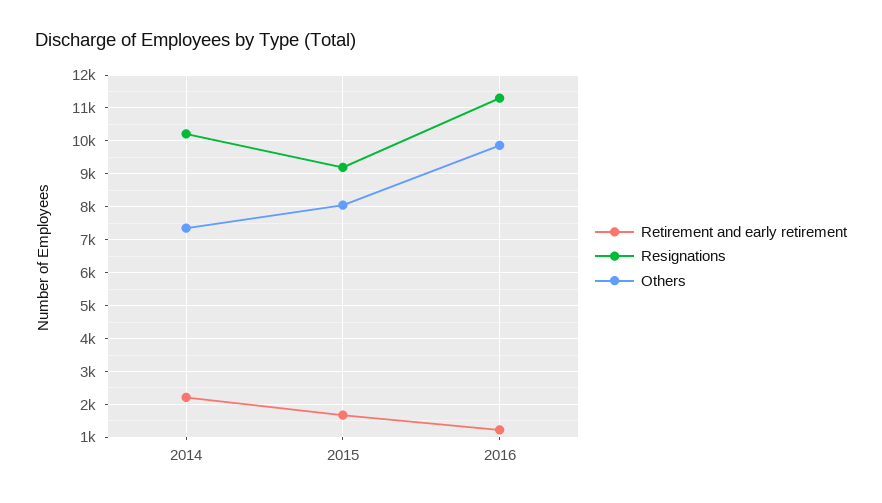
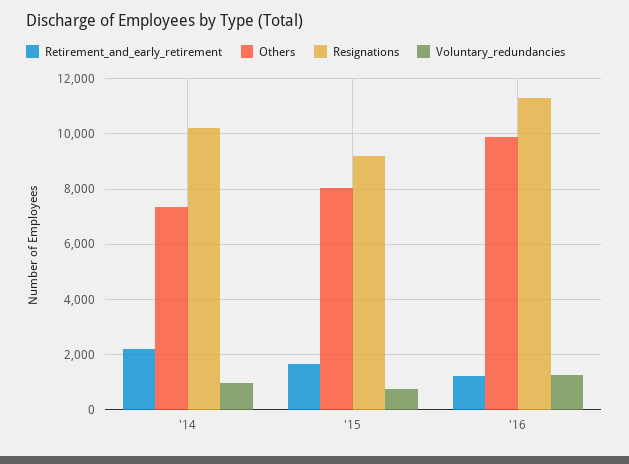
Voluntary_redundancies, 2014: none -> 1000
Voluntary_redundancies, 2015: none -> 750
Voluntary_redundancies, 2016: none -> 1250

